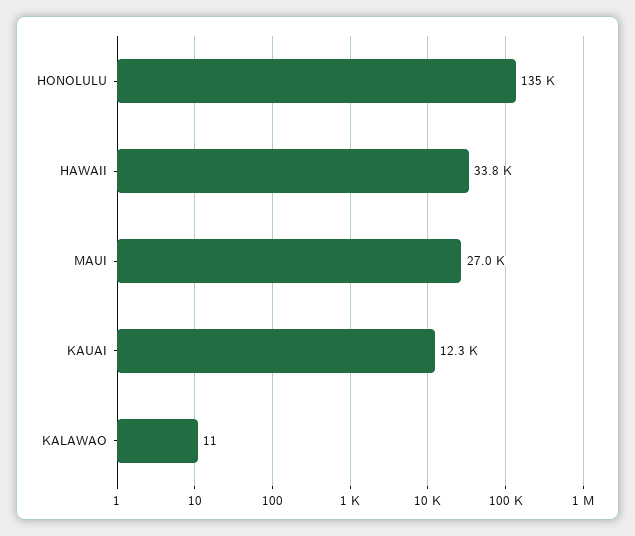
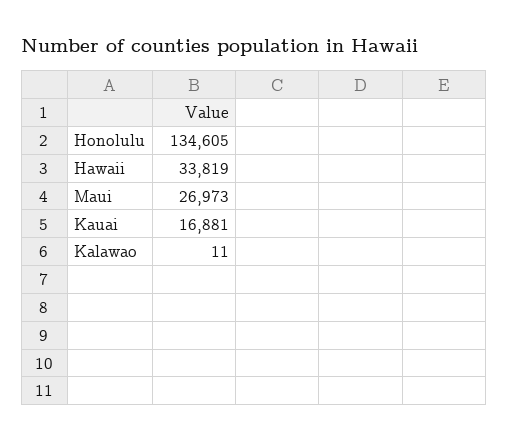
KAUAI: 12300 -> 16881

